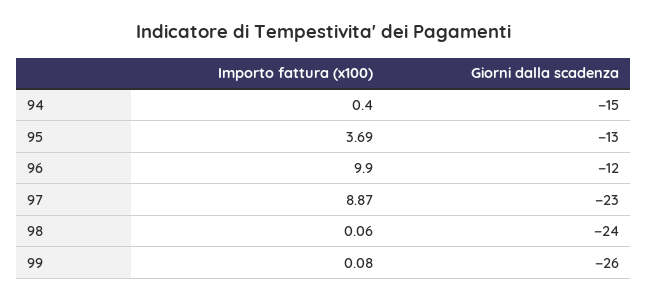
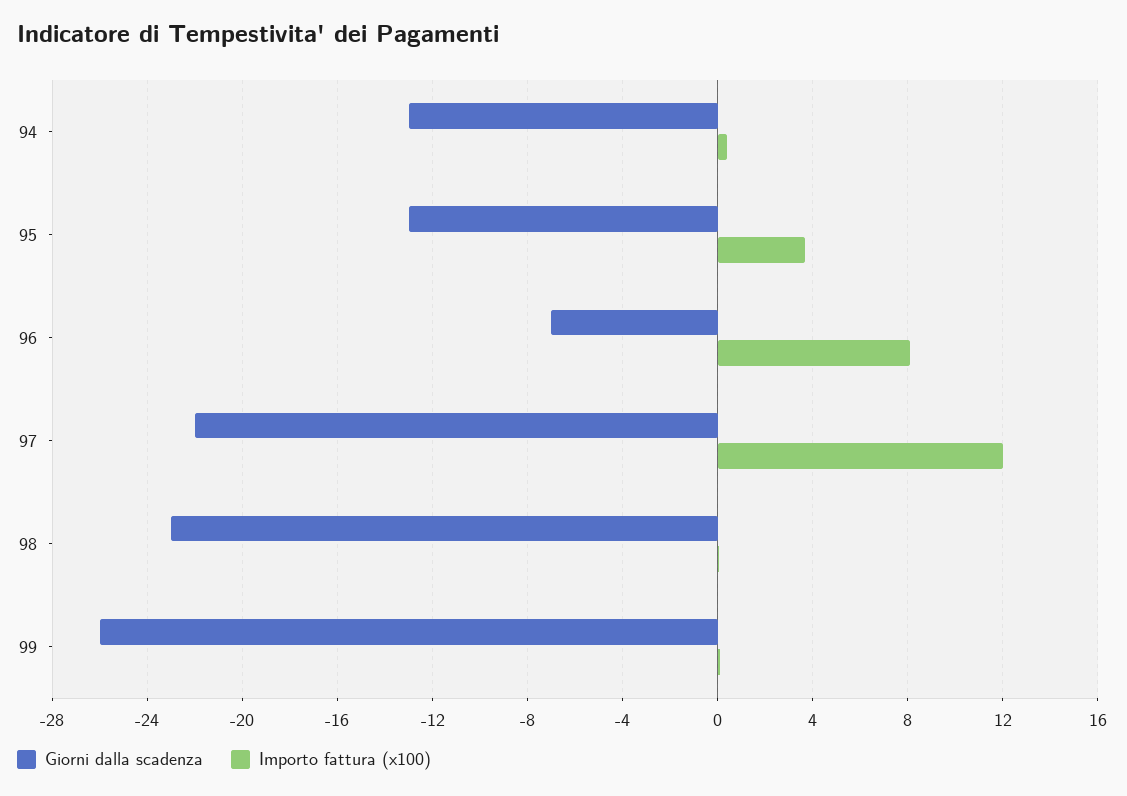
Giorni dalla scadenza, 94: -15 -> -13
Importo fattura (x100), 96: 9.9 -> 8
Giorni dalla scadenza, 96: -12 -> -7
Importo fattura (x100), 97: 8.87 -> 12
Giorni dalla scadenza, 97: -23 -> -22
Giorni dalla scadenza, 98: -24 -> -23

